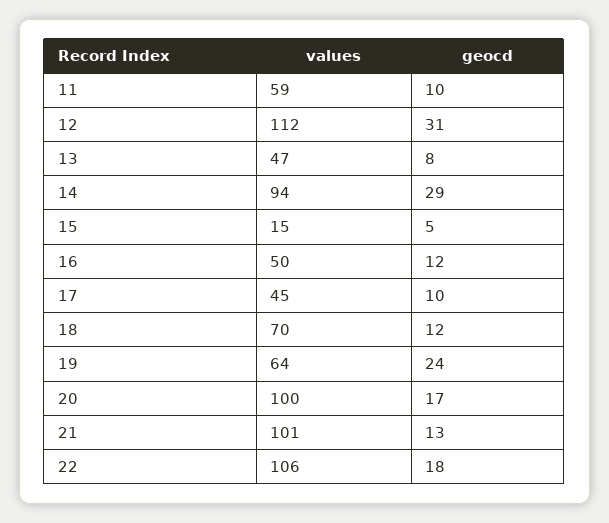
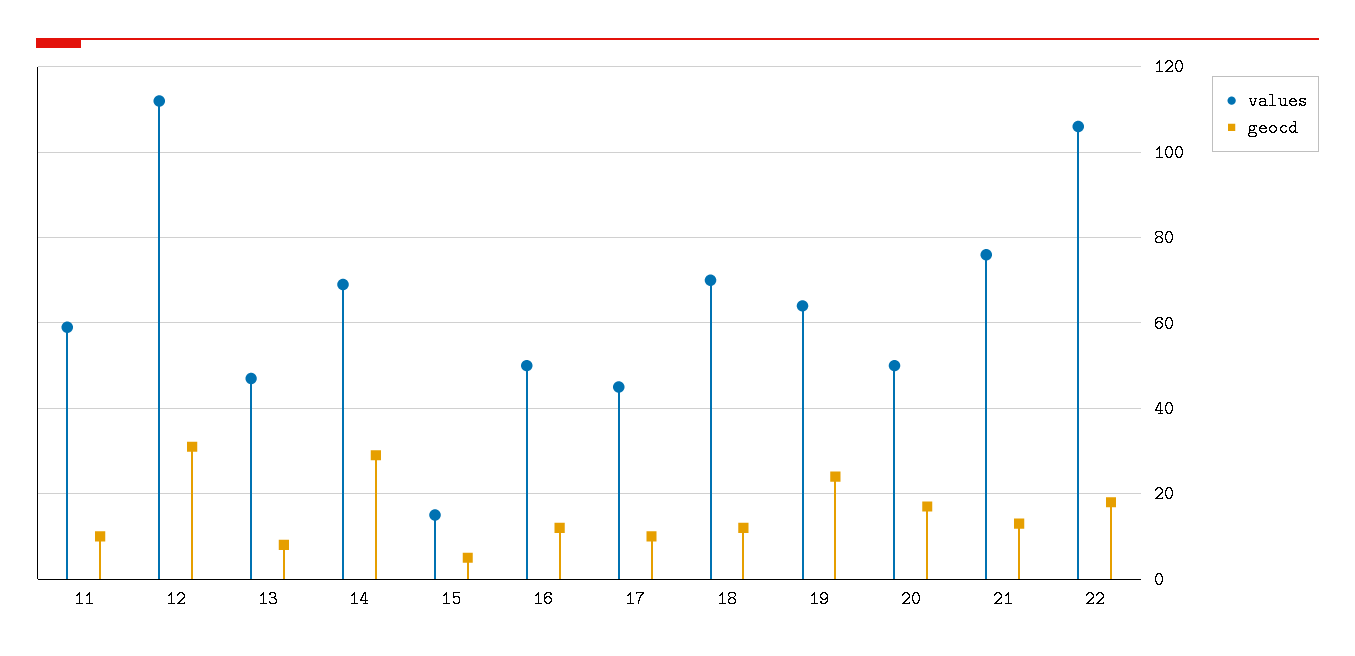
values, 14: 94 -> 70
values, 20: 100 -> 50
values, 21: 101 -> 75

